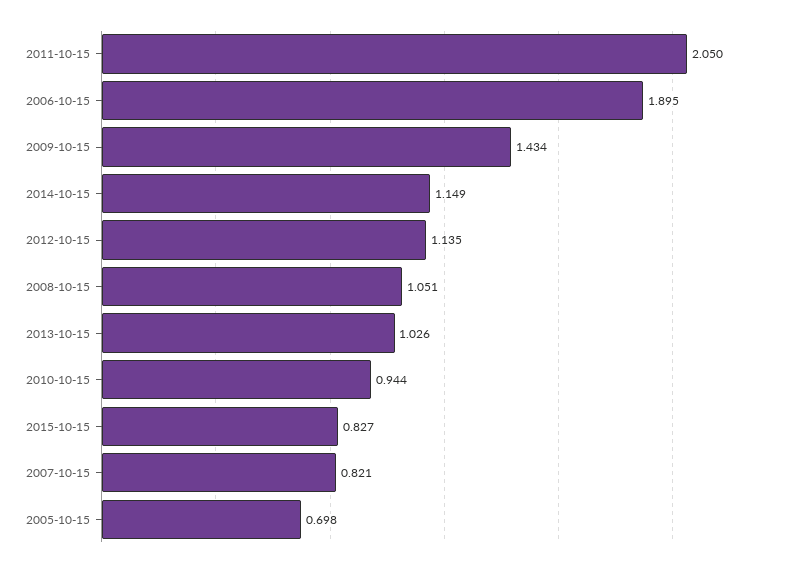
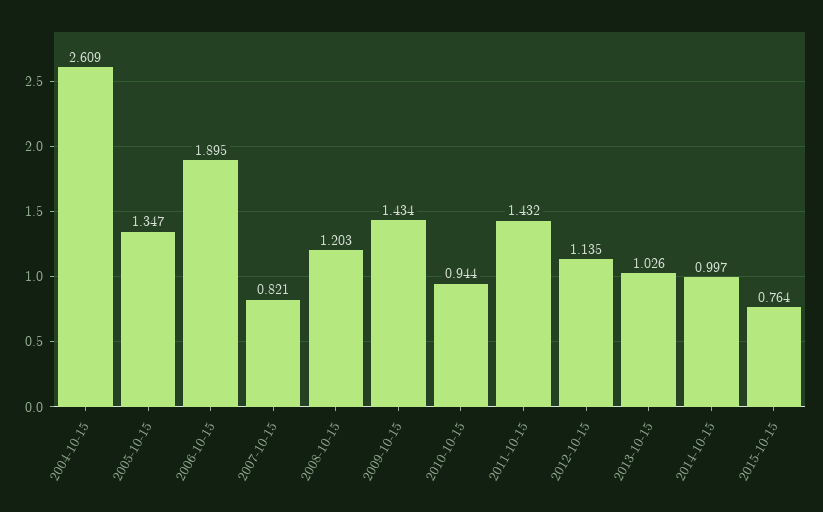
2011-10-15: 2.05 -> 1.432
2014-10-15: 1.149 -> 0.997
2008-10-15: 1.051 -> 1.203
2015-10-15: 0.827 -> 0.764
2005-10-15: 0.698 -> 1.347
2004-10-15: none -> 2.609

